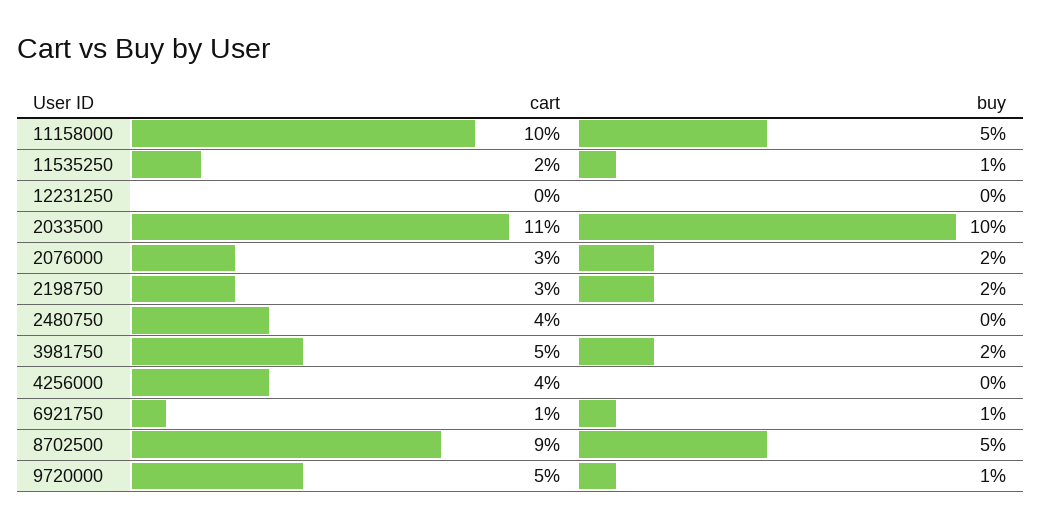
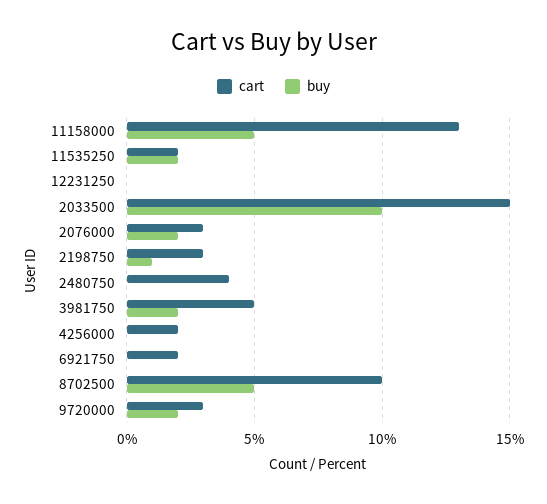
cart, 11158000: 10 -> 13
buy, 11535250: 1 -> 2
cart, 2033500: 11 -> 15
buy, 2198750: 2 -> 1
cart, 4256000: 4 -> 2
cart, 6921750: 1 -> 2
buy, 6921750: 1 -> 0
cart, 8702500: 9 -> 10
cart, 9720000: 5 -> 3
buy, 9720000: 1 -> 2

